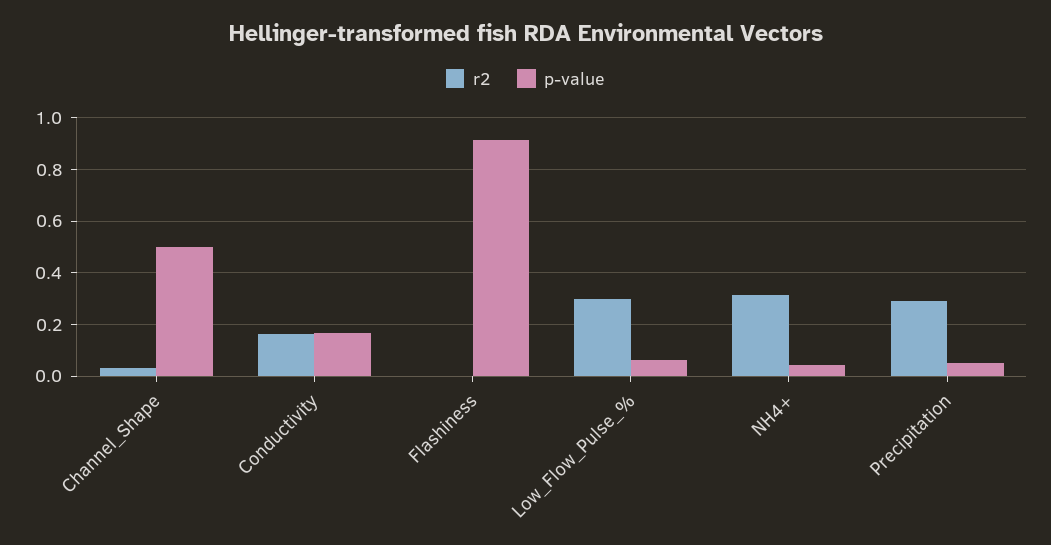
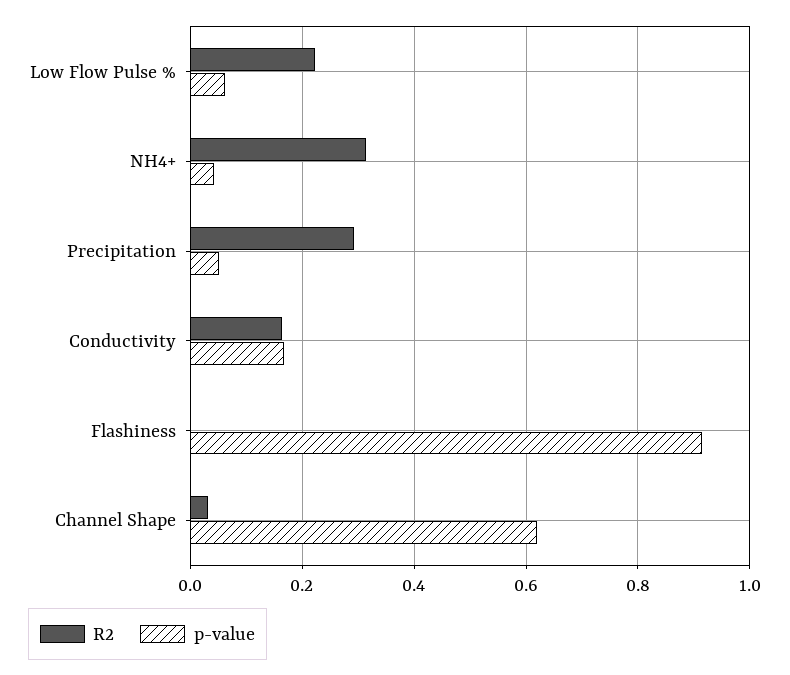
p-value, Channel_Shape: 0.5 -> 0.62
r2, Low_Flow_Pulse_%: 0.3 -> 0.22

